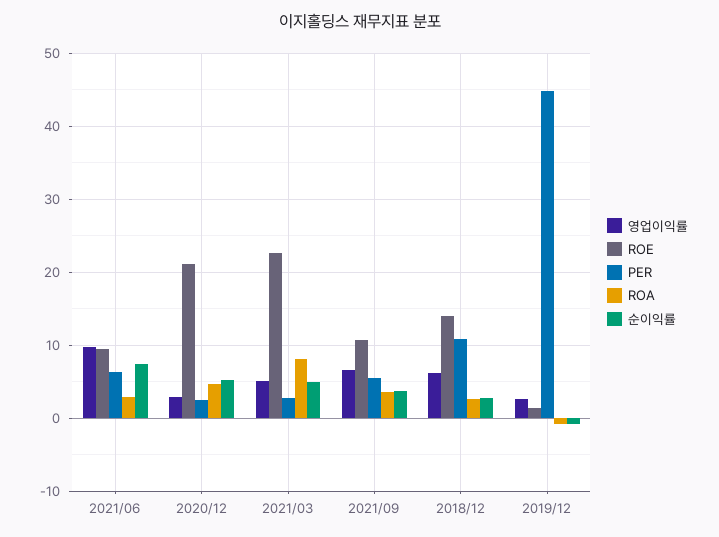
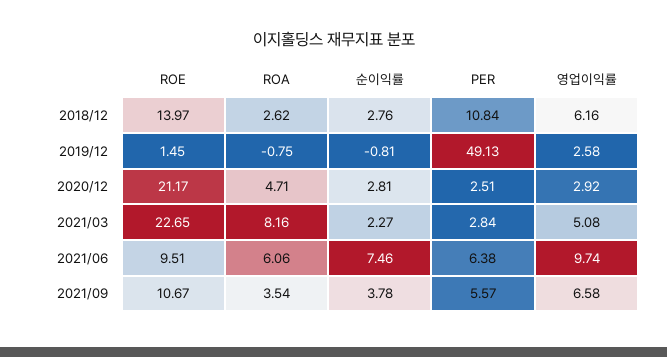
ROA, 2021/06: 3 -> 6.06
순이익률, 2020/12: 5 -> 2.81
순이익률, 2021/03: 5 -> 2.27
PER, 2019/12: 45 -> 49.13

